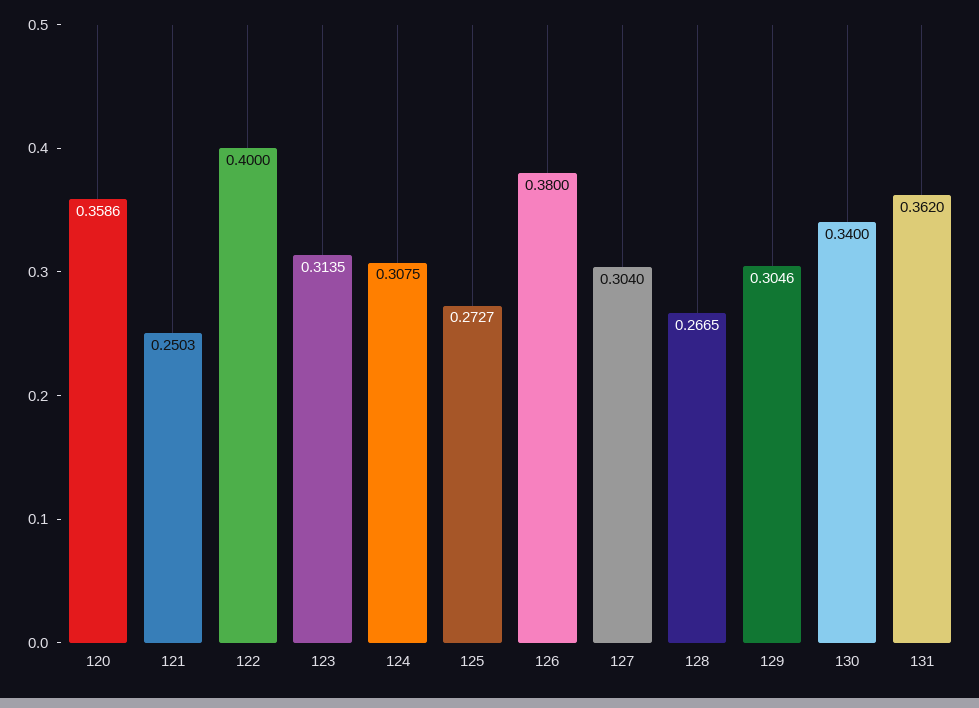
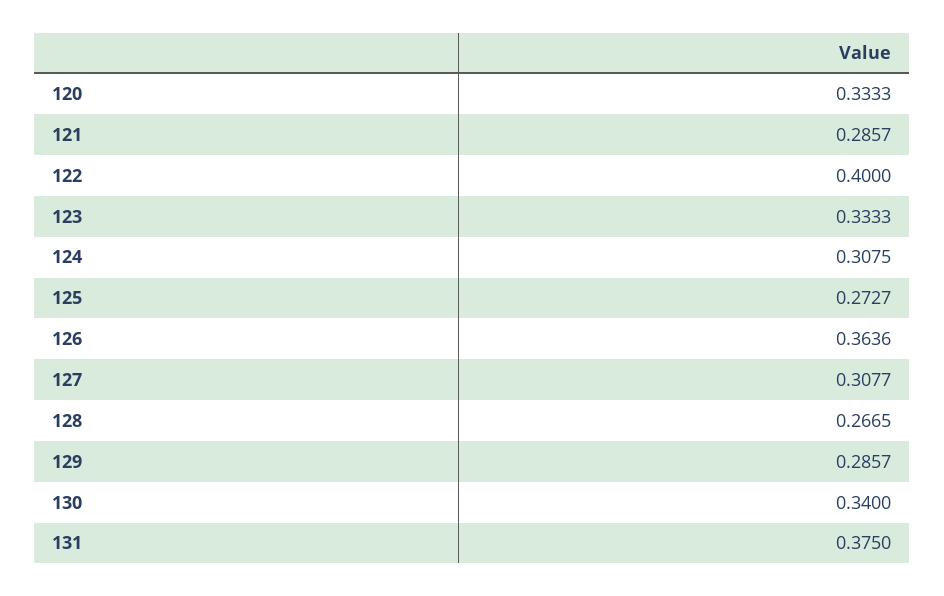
120: 0.3586 -> 0.3333
121: 0.2503 -> 0.2857
123: 0.3135 -> 0.3333
126: 0.38 -> 0.3636
127: 0.304 -> 0.3077
129: 0.3046 -> 0.2857
131: 0.362 -> 0.375

